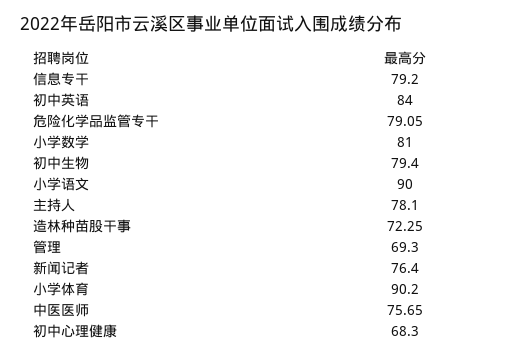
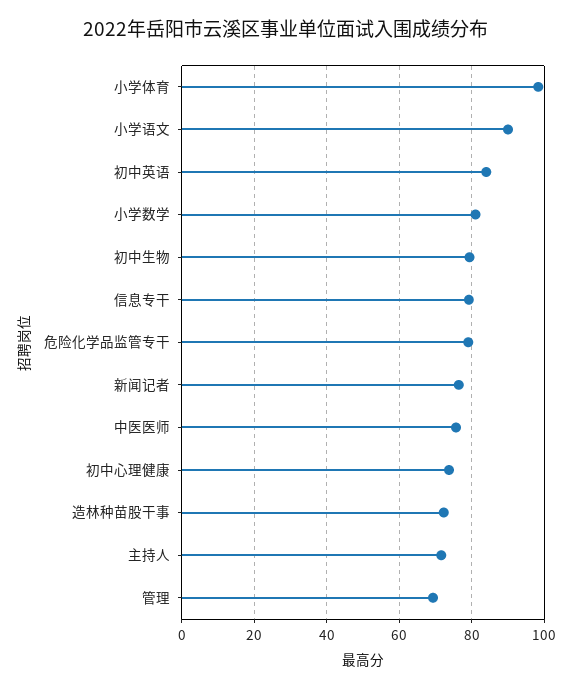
主持人: 78.1 -> 72
小学体育: 90.2 -> 98
初中心理健康: 68.3 -> 74

